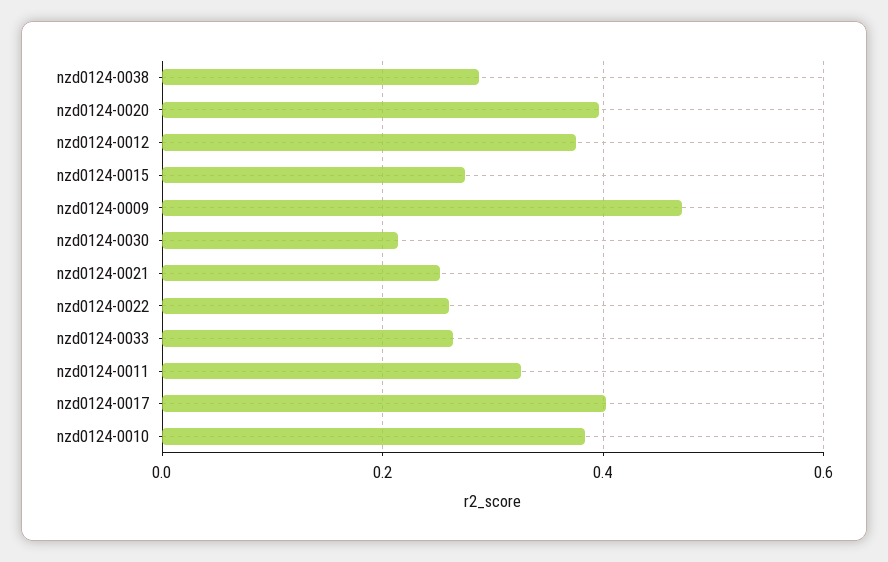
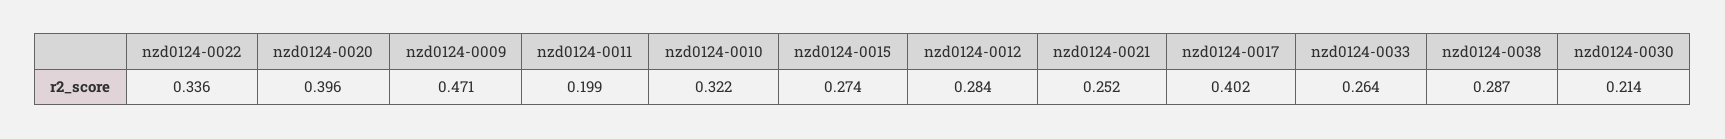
nzd0124-0012: 0.38 -> 0.284
nzd0124-0022: 0.26 -> 0.336
nzd0124-0011: 0.32 -> 0.199
nzd0124-0010: 0.38 -> 0.322

